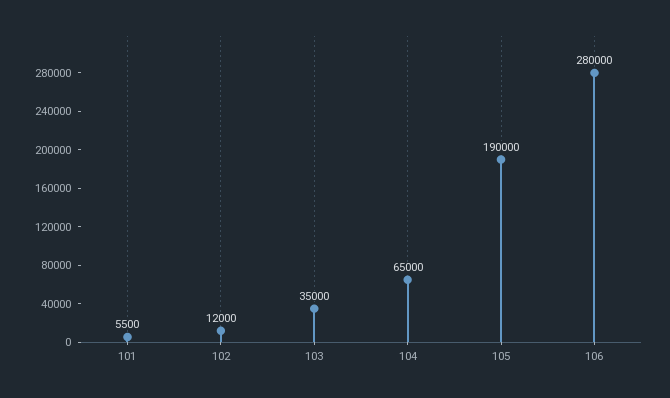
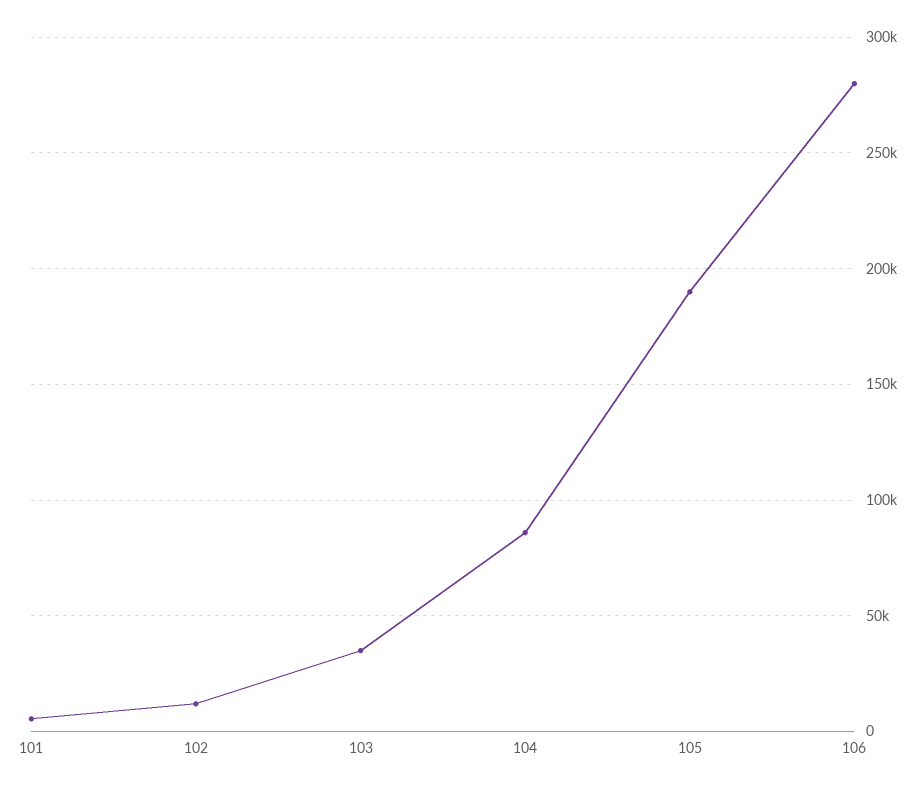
104: 65000 -> 85000

